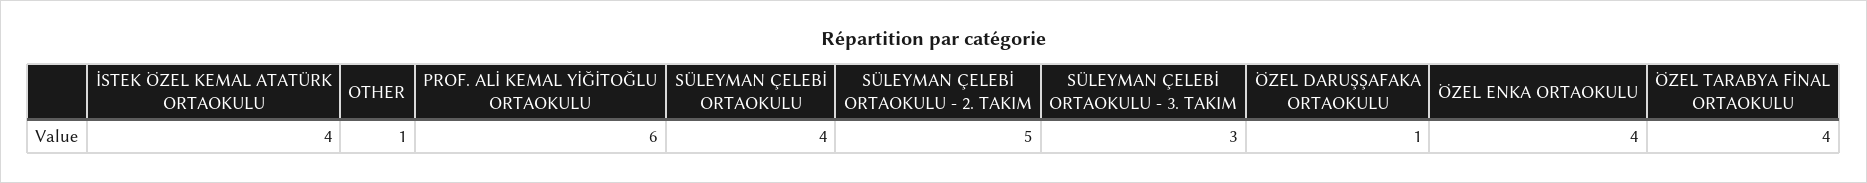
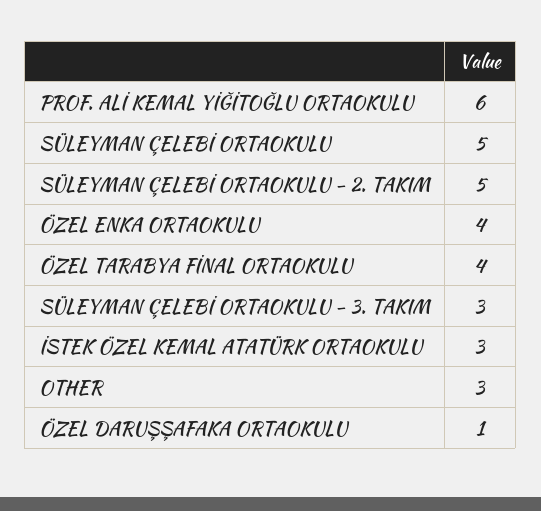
İSTEK ÖZEL KEMAL ATATÜRK ORTAOKULU: 4 -> 3
OTHER: 1 -> 3
SÜLEYMAN ÇELEBİ ORTAOKULU: 4 -> 5

